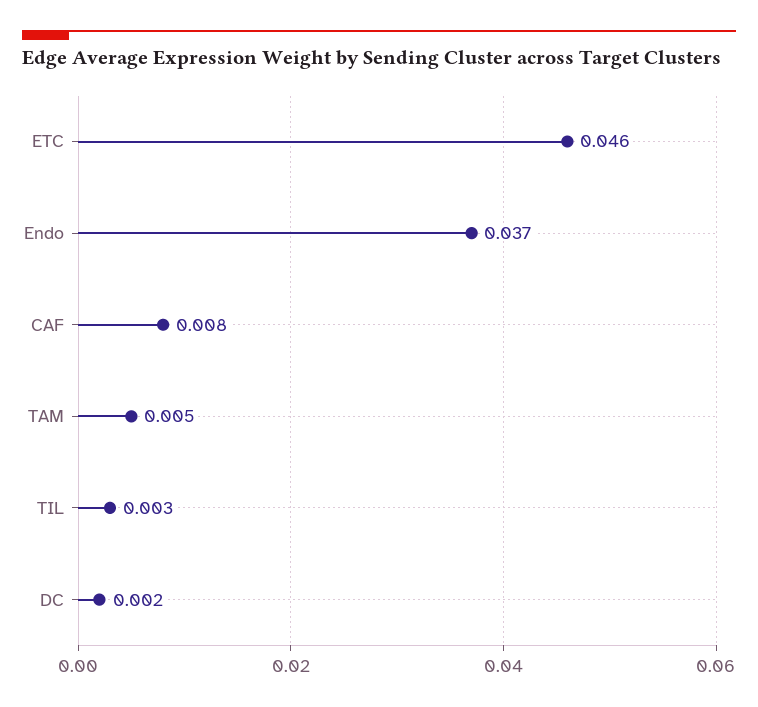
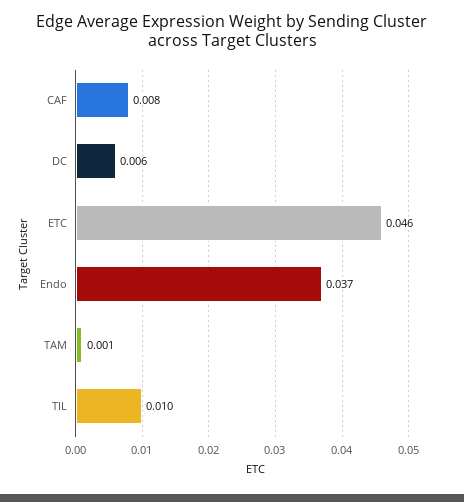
TAM: 0.005 -> 0.001
TIL: 0.003 -> 0.01
DC: 0.002 -> 0.006

